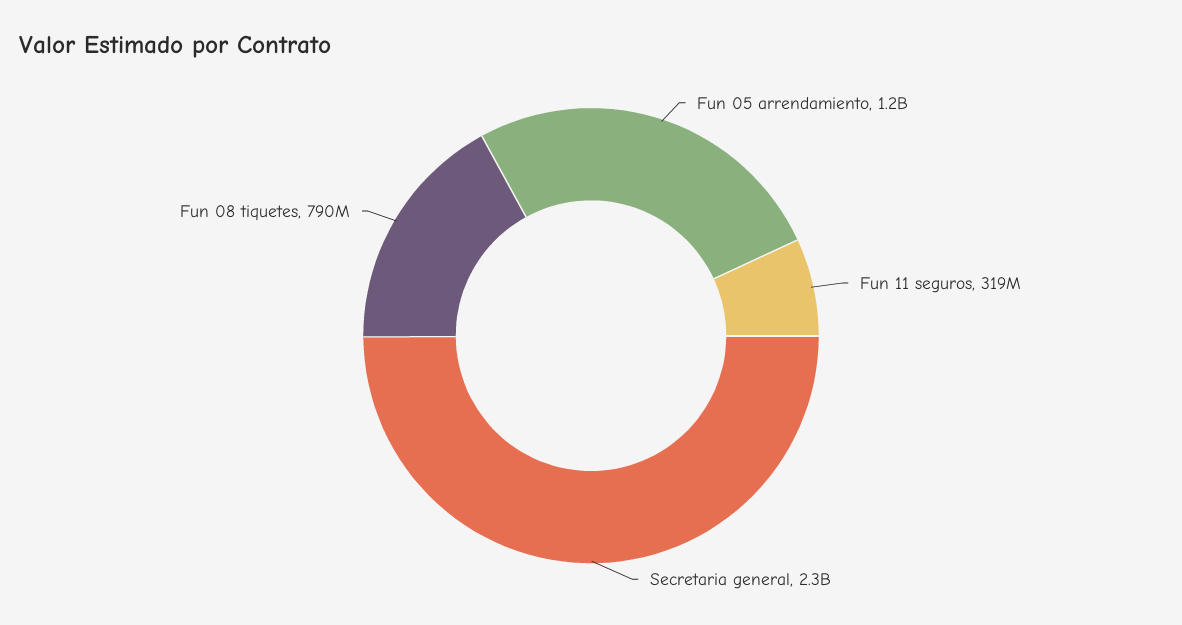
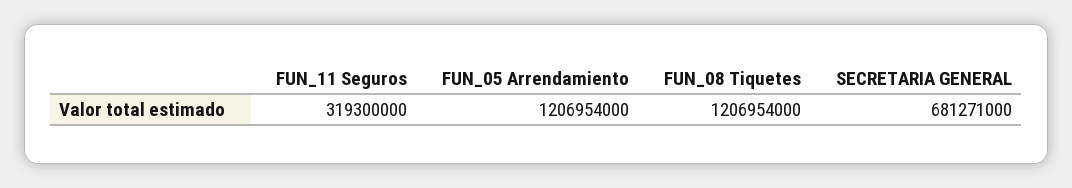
Secretaria general: 2300000000 -> 681271000
Fun 08 tiquetes: 790000000 -> 1206954000

